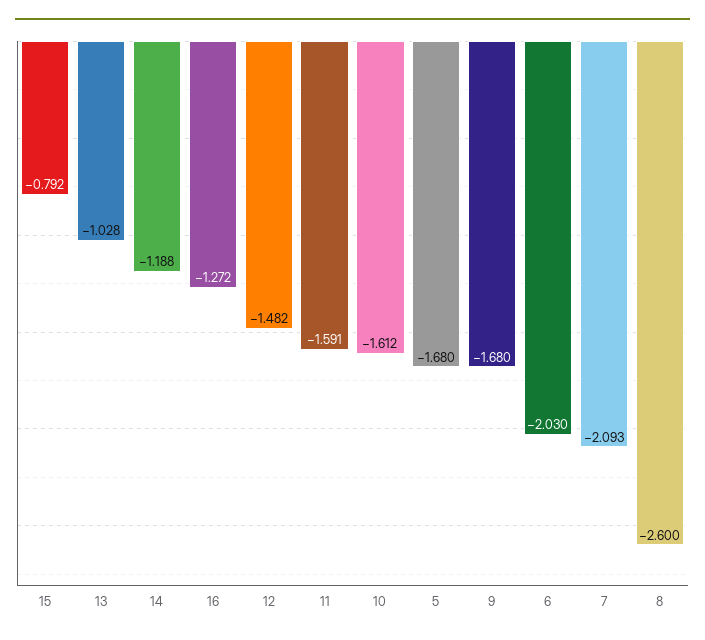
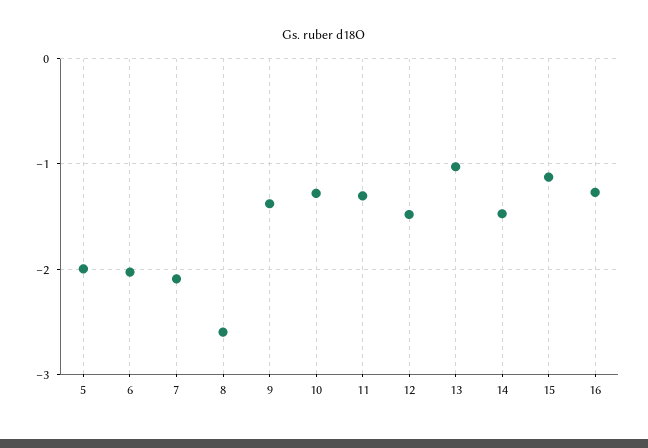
15: -0.792 -> -1.1
14: -1.188 -> -1.5
11: -1.591 -> -1.3
10: -1.612 -> -1.3
5: -1.68 -> -2
9: -1.68 -> -1.4

